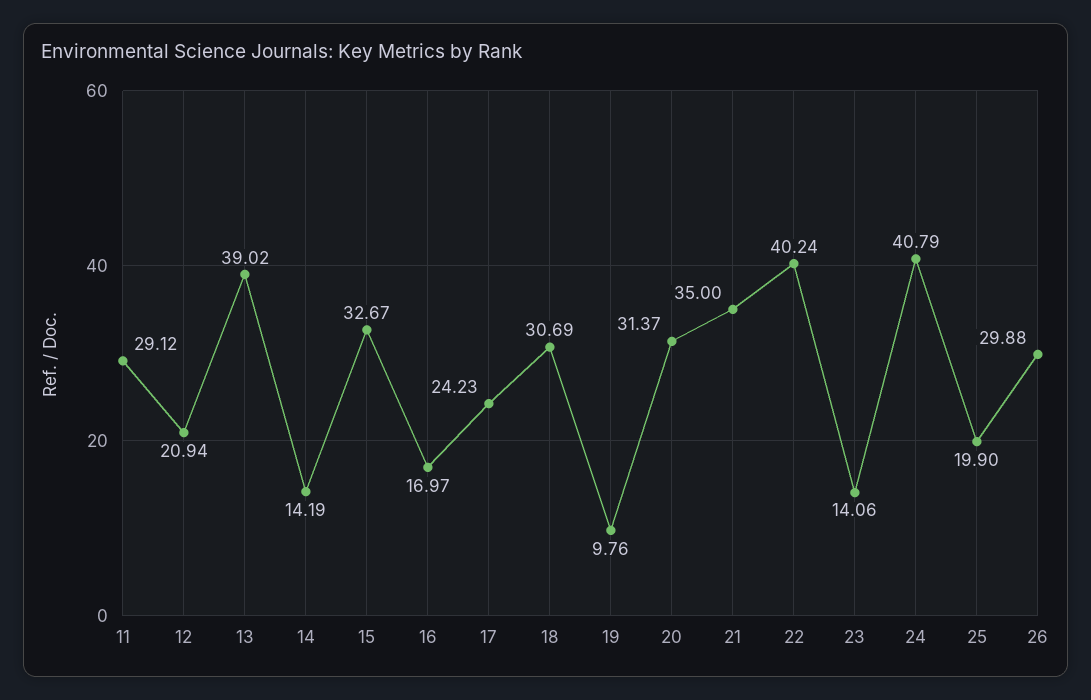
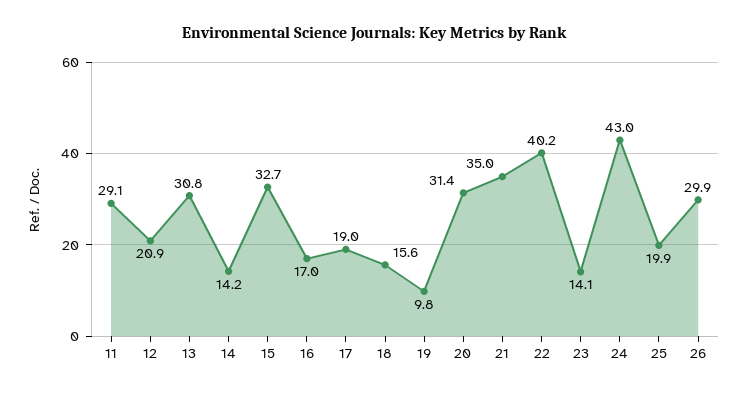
13: 39.02 -> 30.8
17: 24.23 -> 19
18: 30.69 -> 15.6
24: 40.79 -> 43

